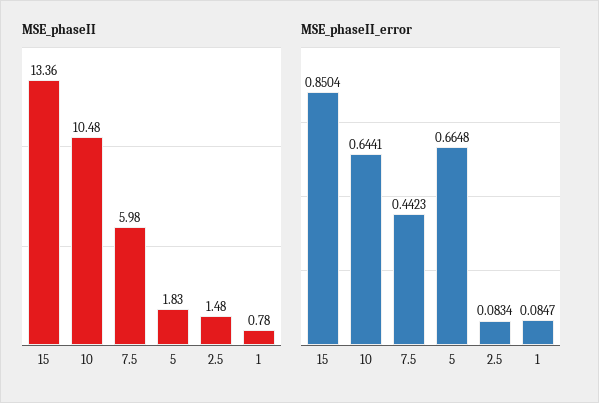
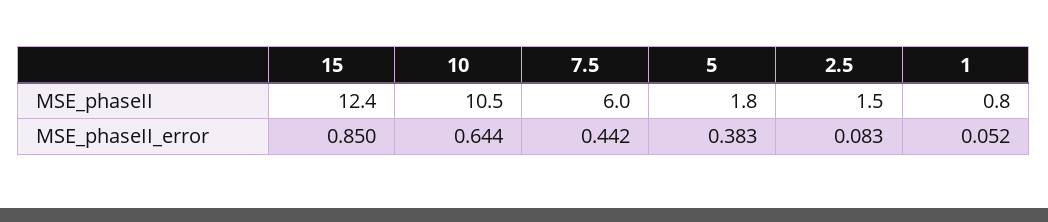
MSE_phaseII, 15: 13.36 -> 12.4
MSE_phaseII_error, 5: 0.6648 -> 0.383
MSE_phaseII_error, 1: 0.0847 -> 0.052

